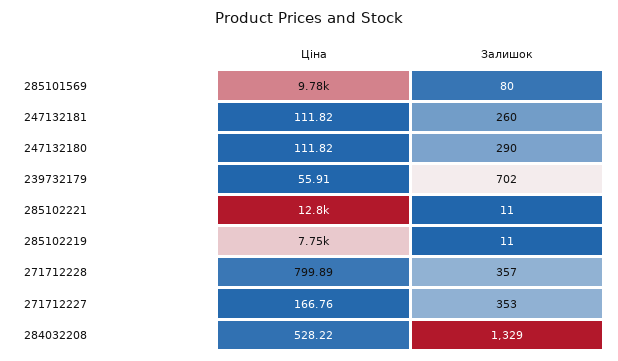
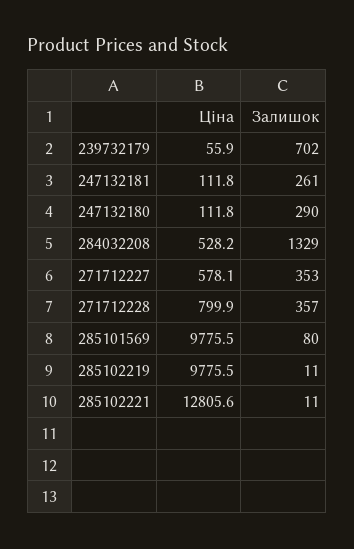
Залишок, 247132181: 260 -> 261
Ціна, 285102219: 7750 -> 9775.5
Ціна, 271712227: 166.76 -> 578.1

